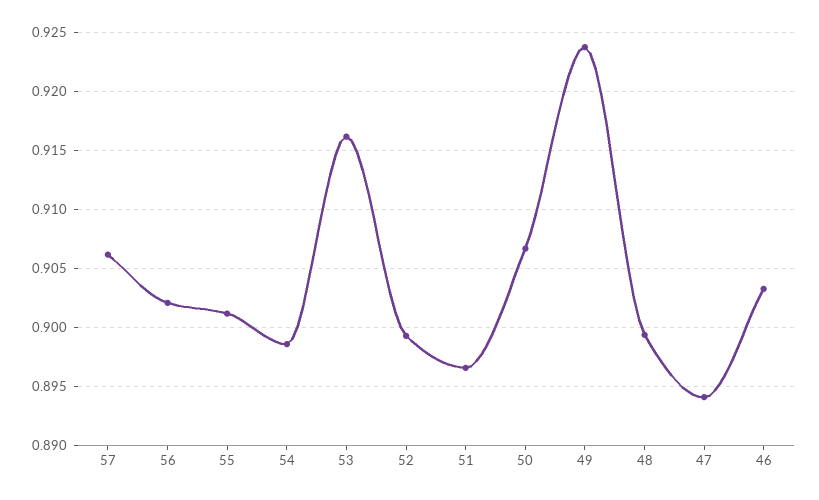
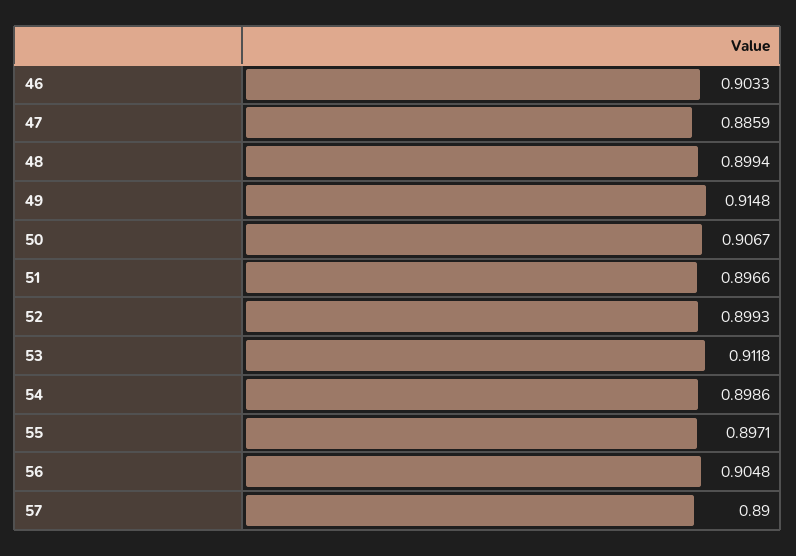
57: 0.906 -> 0.89
56: 0.902 -> 0.9048
55: 0.901 -> 0.8971
53: 0.916 -> 0.9118
49: 0.924 -> 0.9148
47: 0.894 -> 0.8859

